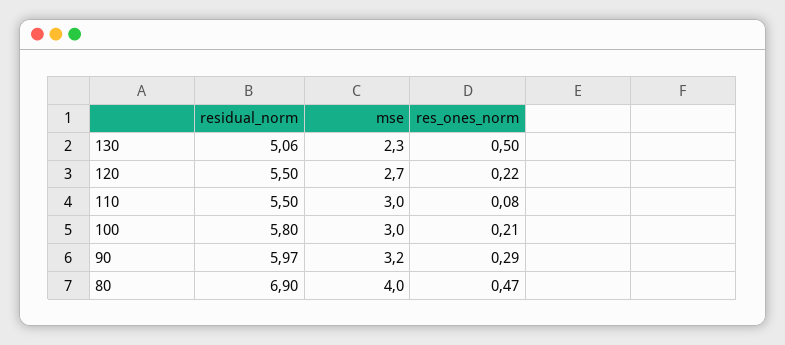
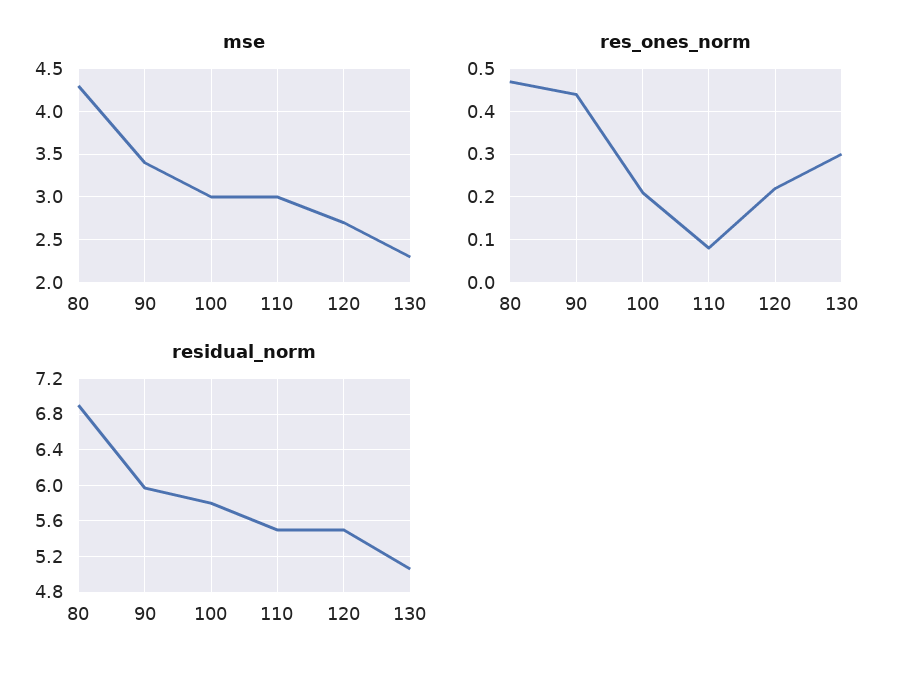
res_ones_norm, 130: 0.5 -> 0.3
mse, 90: 3.2 -> 3.4
res_ones_norm, 90: 0.29 -> 0.45
mse, 80: 4 -> 4.3

